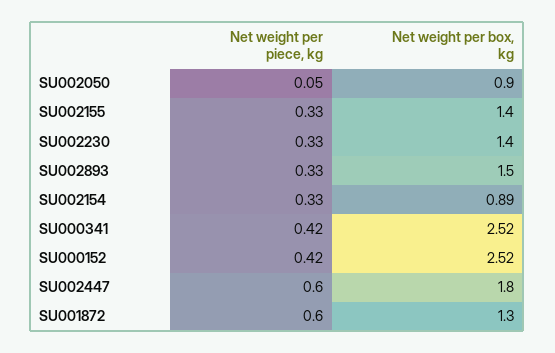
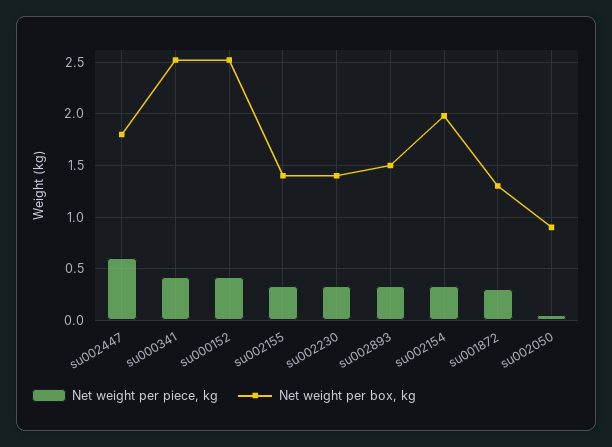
Net weight per box, kg, SU002154: 0.89 -> 2
Net weight per piece, kg, SU001872: 0.6 -> 0.3

